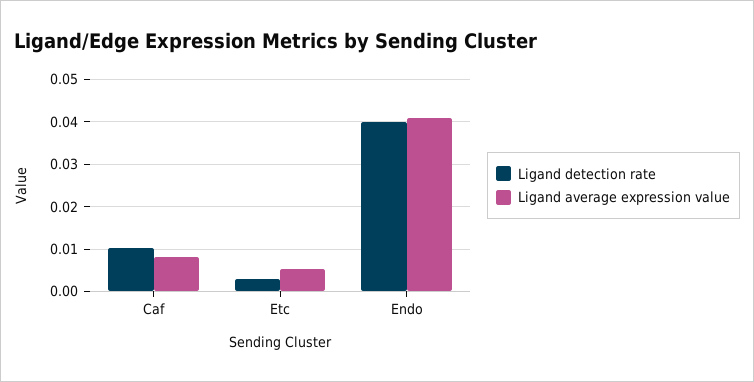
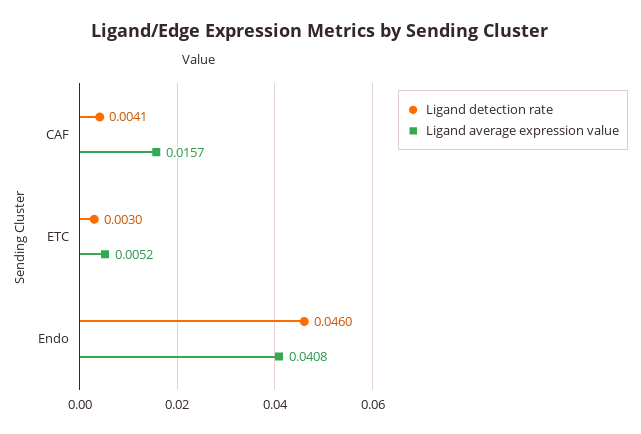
Ligand detection rate, Caf: 0.01 -> 0.0041
Ligand average expression value, Caf: 0.008 -> 0.0157
Ligand detection rate, Endo: 0.04 -> 0.046

